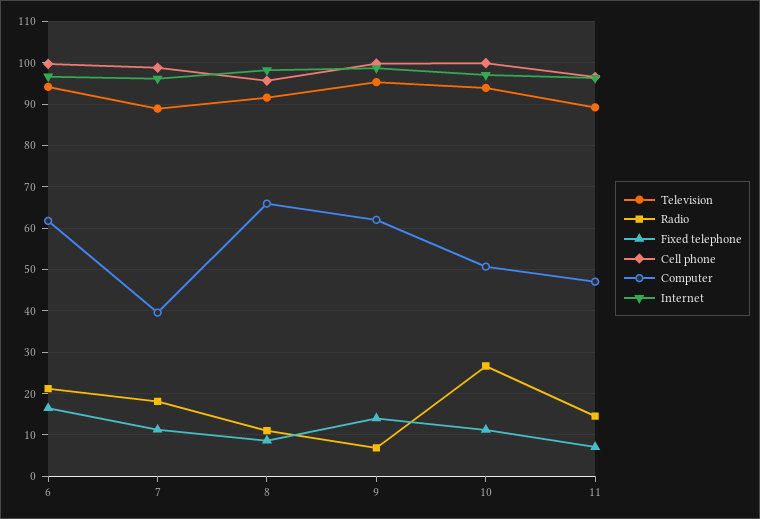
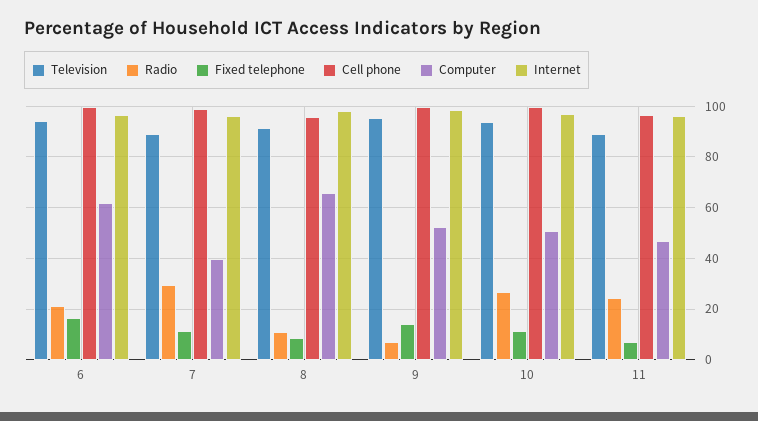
Radio, 7: 18 -> 30
Computer, 9: 62 -> 52.5
Radio, 11: 14 -> 25

